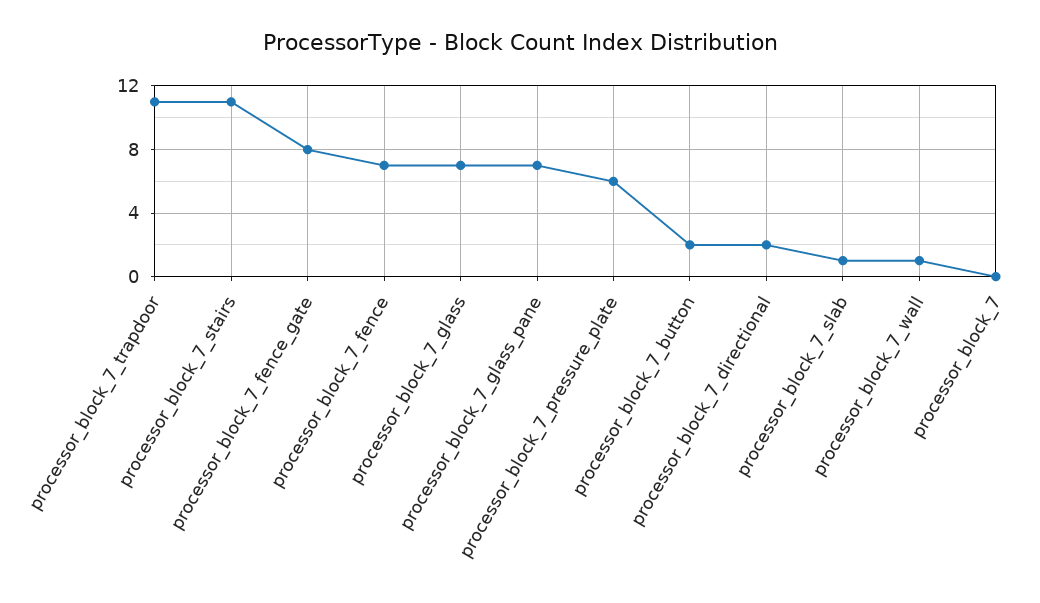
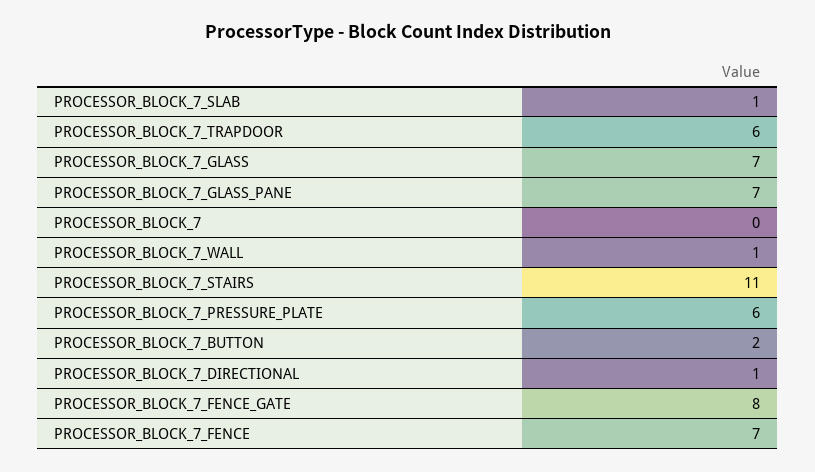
processor_block_7_trapdoor: 11 -> 6
processor_block_7_directional: 2 -> 1

